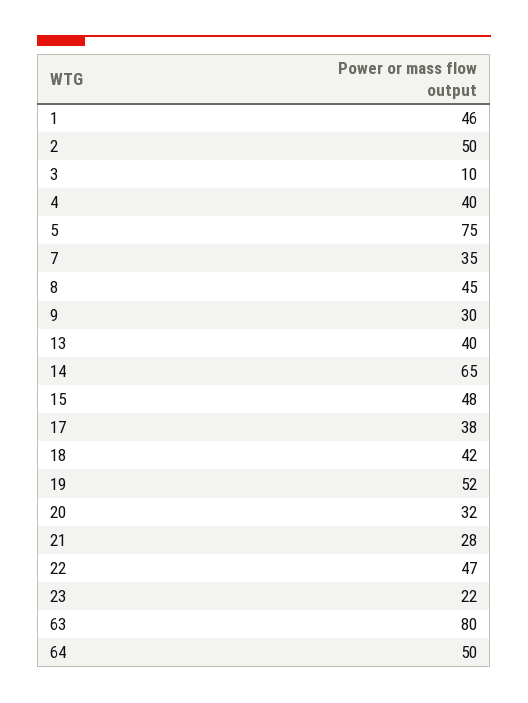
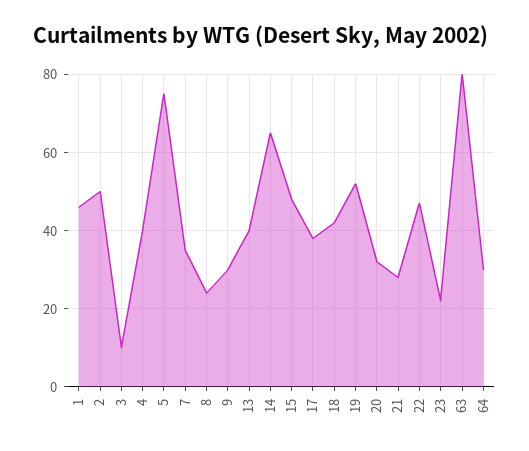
8: 45 -> 25
64: 50 -> 30

